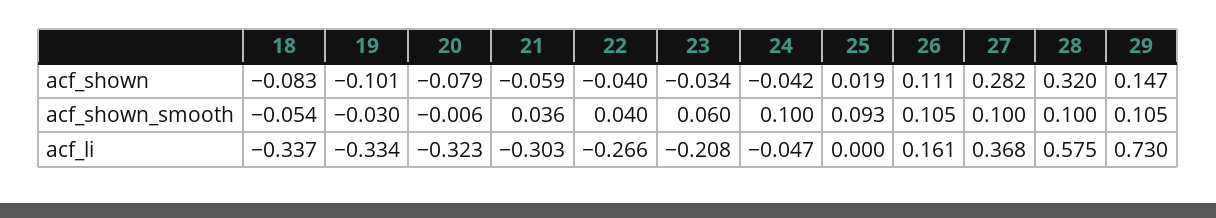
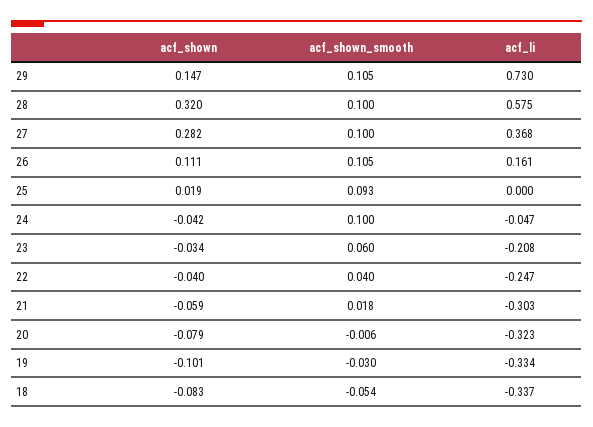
21, acf_shown_smooth: 0.036 -> 0.018
22, acf_li: -0.266 -> -0.247

